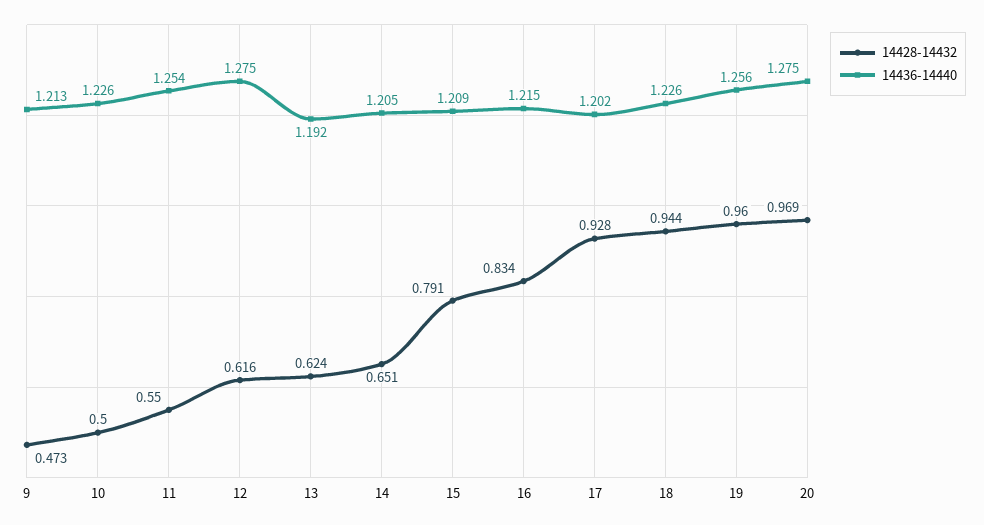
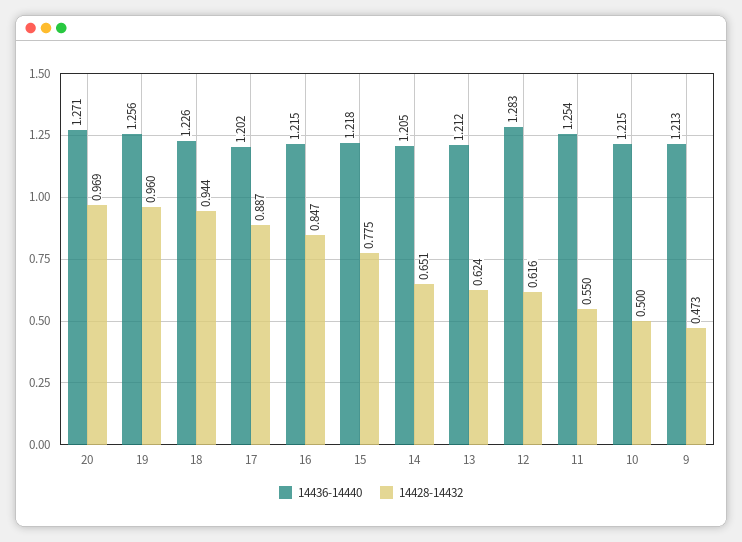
14436-14440, 10: 1.226 -> 1.215
14436-14440, 12: 1.275 -> 1.283
14436-14440, 13: 1.192 -> 1.212
14428-14432, 15: 0.791 -> 0.775
14436-14440, 15: 1.209 -> 1.218
14428-14432, 16: 0.834 -> 0.847
14428-14432, 17: 0.928 -> 0.887
14436-14440, 20: 1.275 -> 1.271

